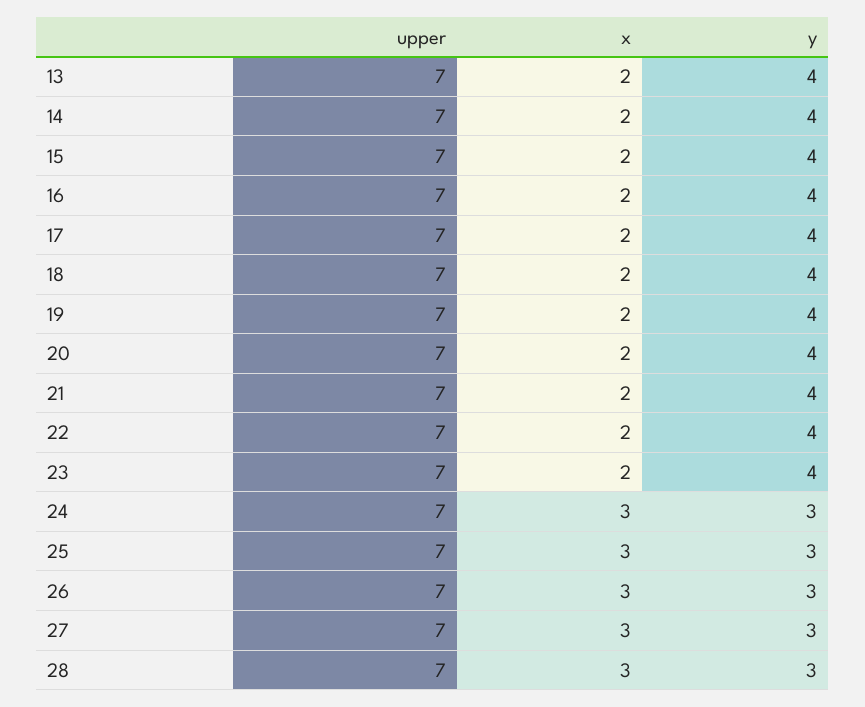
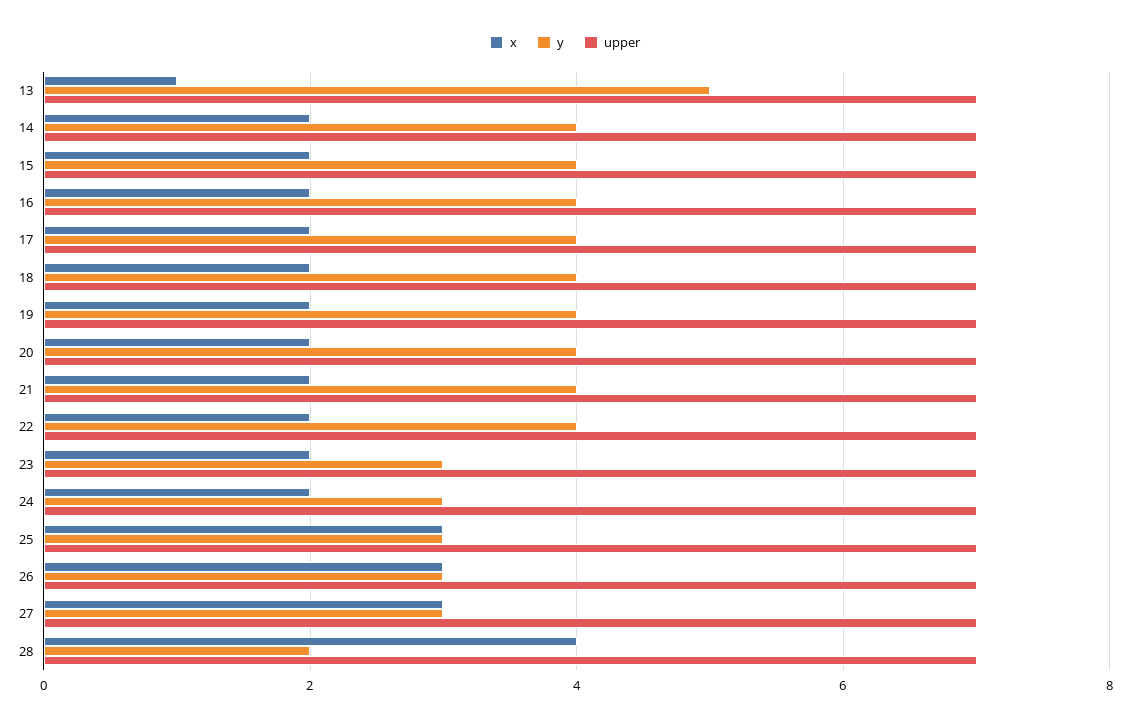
x, 13: 2 -> 1
y, 13: 4 -> 5
y, 23: 4 -> 3
x, 24: 3 -> 2
x, 28: 3 -> 4
y, 28: 3 -> 2

